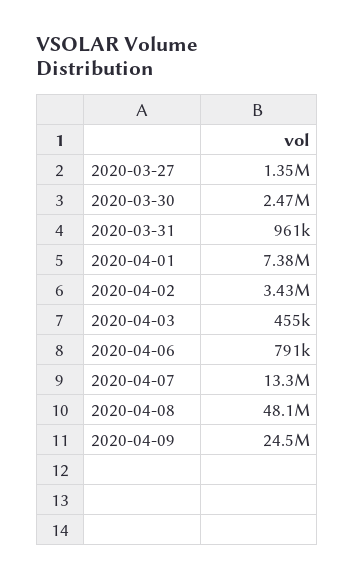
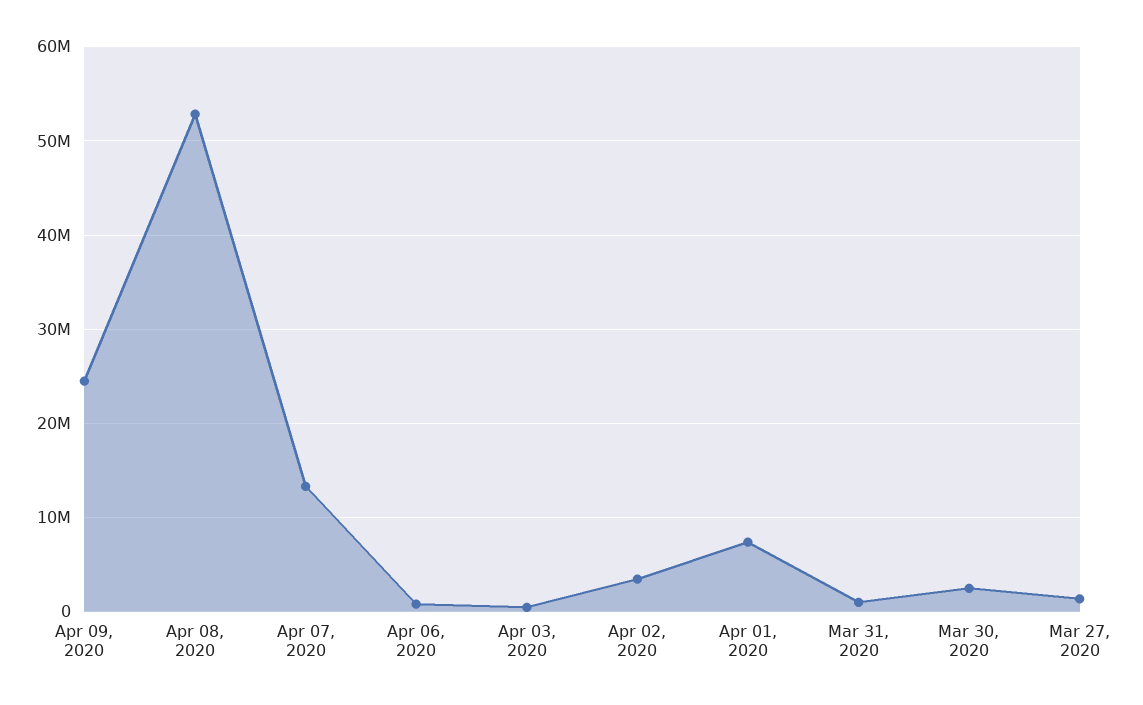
2020-04-08: 48100000 -> 53000000

